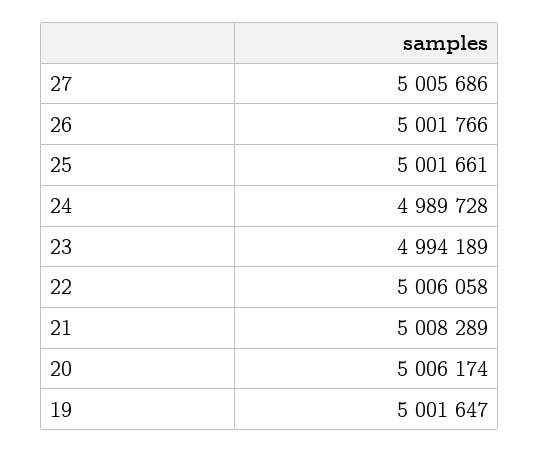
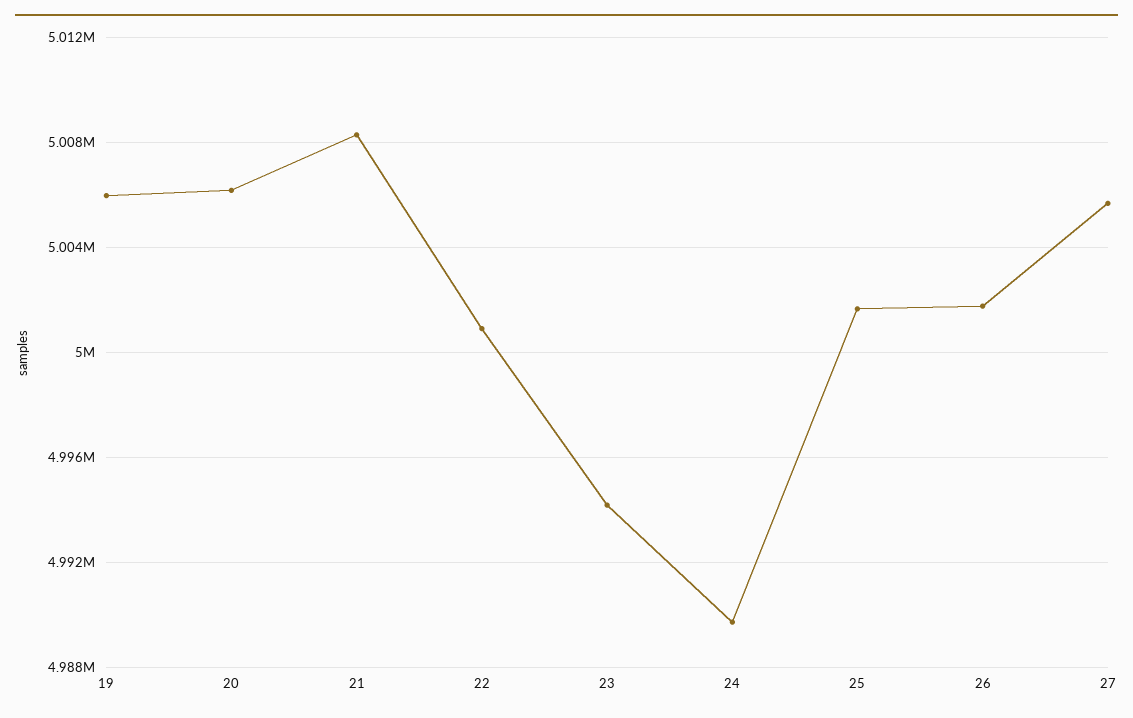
22: 5006058 -> 5001000
19: 5001647 -> 5006000

